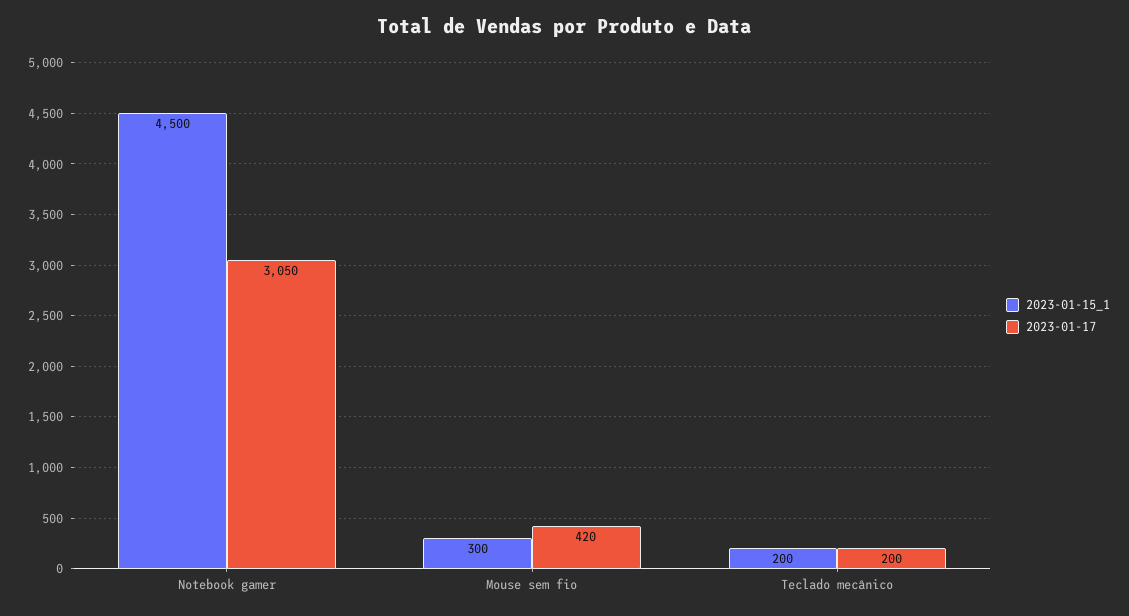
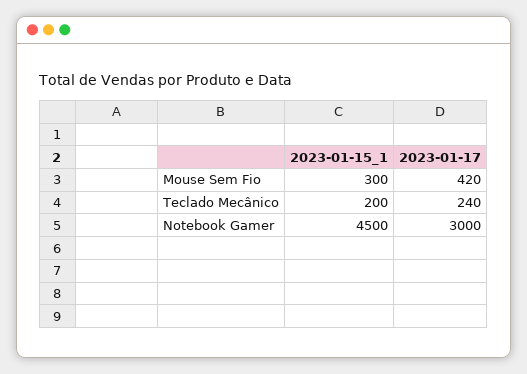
2023-01-17, Notebook gamer: 3050 -> 3000
2023-01-17, Teclado mecânico: 200 -> 240

